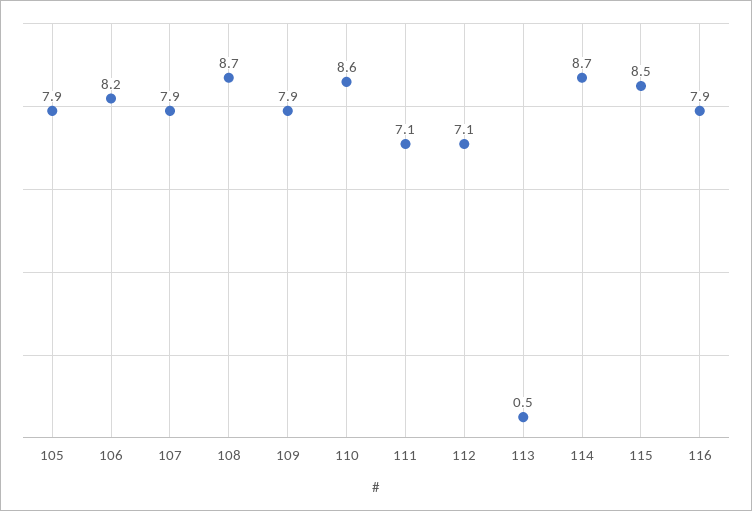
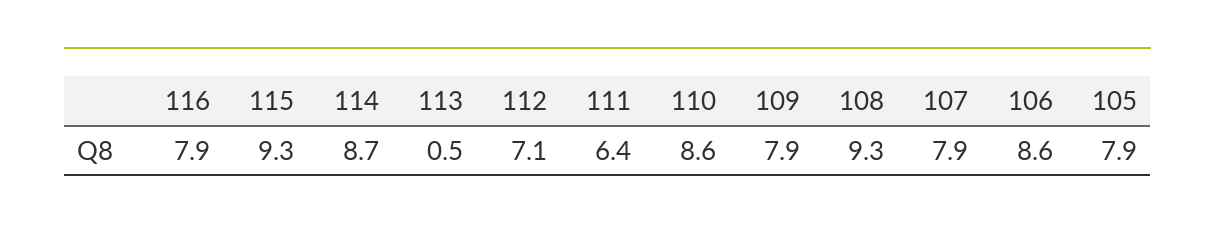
106: 8.2 -> 8.6
108: 8.7 -> 9.3
111: 7.1 -> 6.4
115: 8.5 -> 9.3

